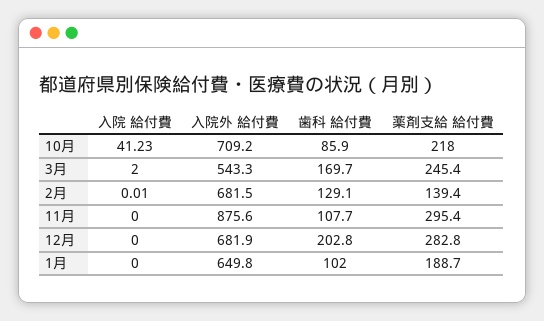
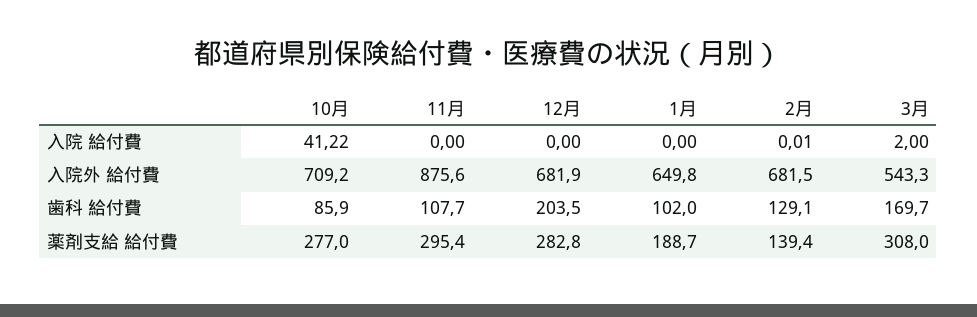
入院 給付費, 10月: 41.23 -> 41.22
薬剤支給 給付費, 10月: 218 -> 277
薬剤支給 給付費, 3月: 245.4 -> 308
歯科 給付費, 12月: 202.8 -> 203.5

